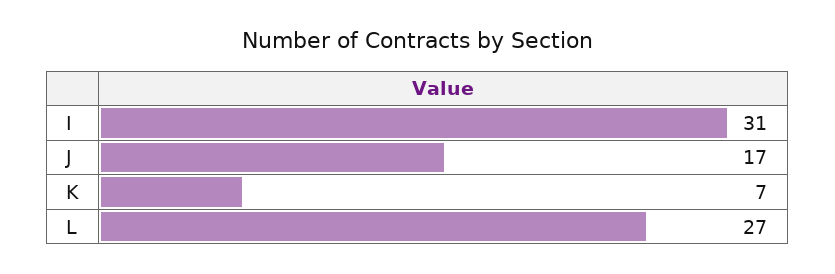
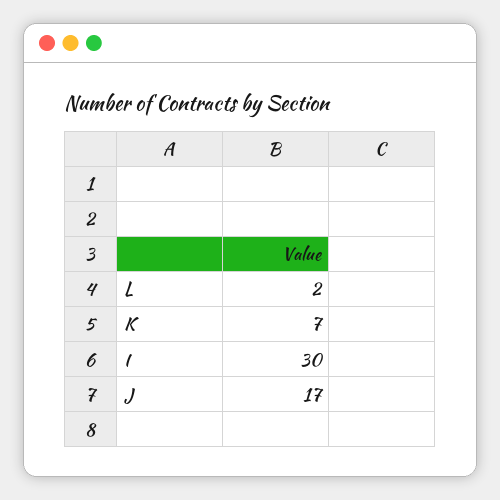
I: 31 -> 30
L: 27 -> 2

